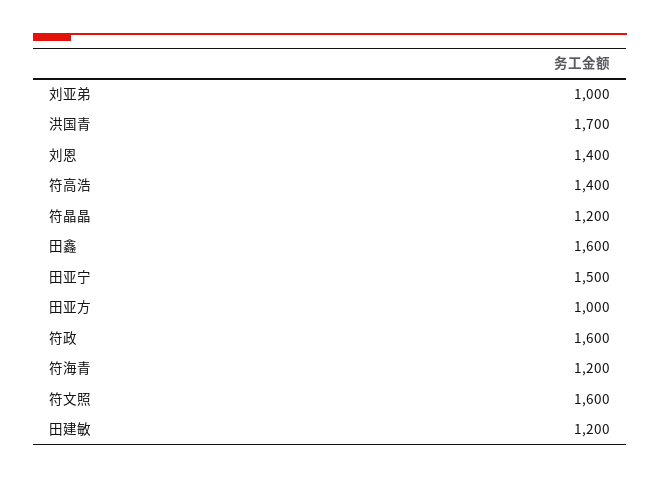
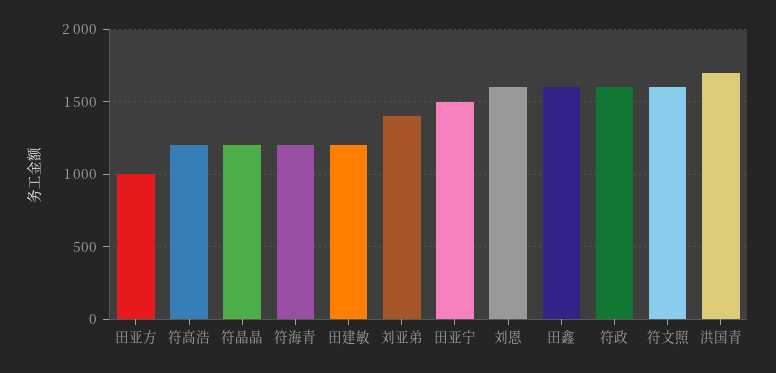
刘亚弟: 1000 -> 1400
刘恩: 1400 -> 1600
符高浩: 1400 -> 1200

